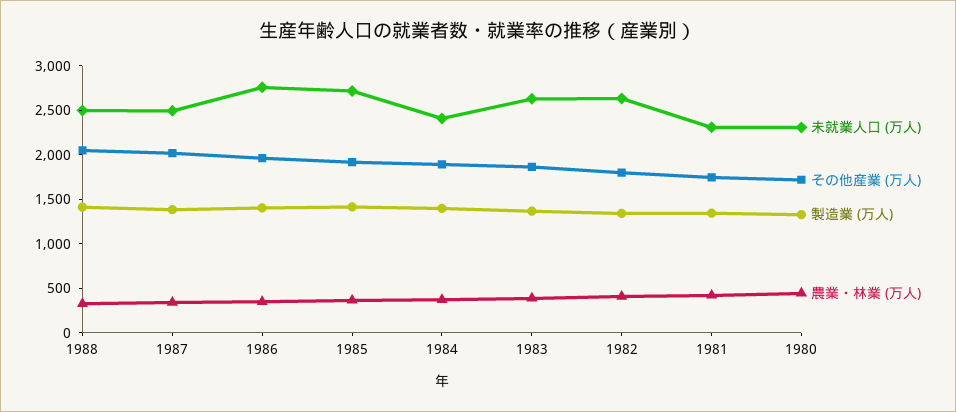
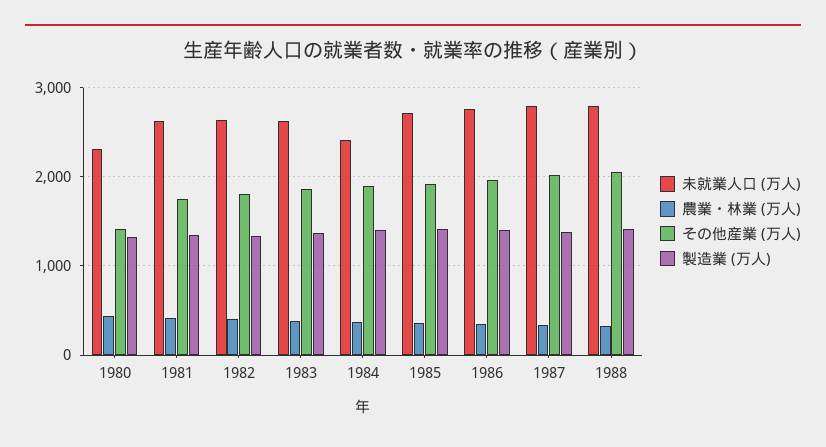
未就業人口 (万人), 1988: 2500 -> 2800
未就業人口 (万人), 1987: 2500 -> 2800
未就業人口 (万人), 1981: 2300 -> 2600
その他産業 (万人), 1980: 1700 -> 1400

